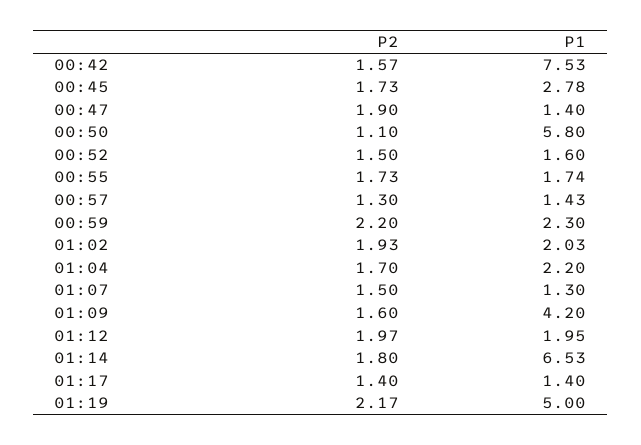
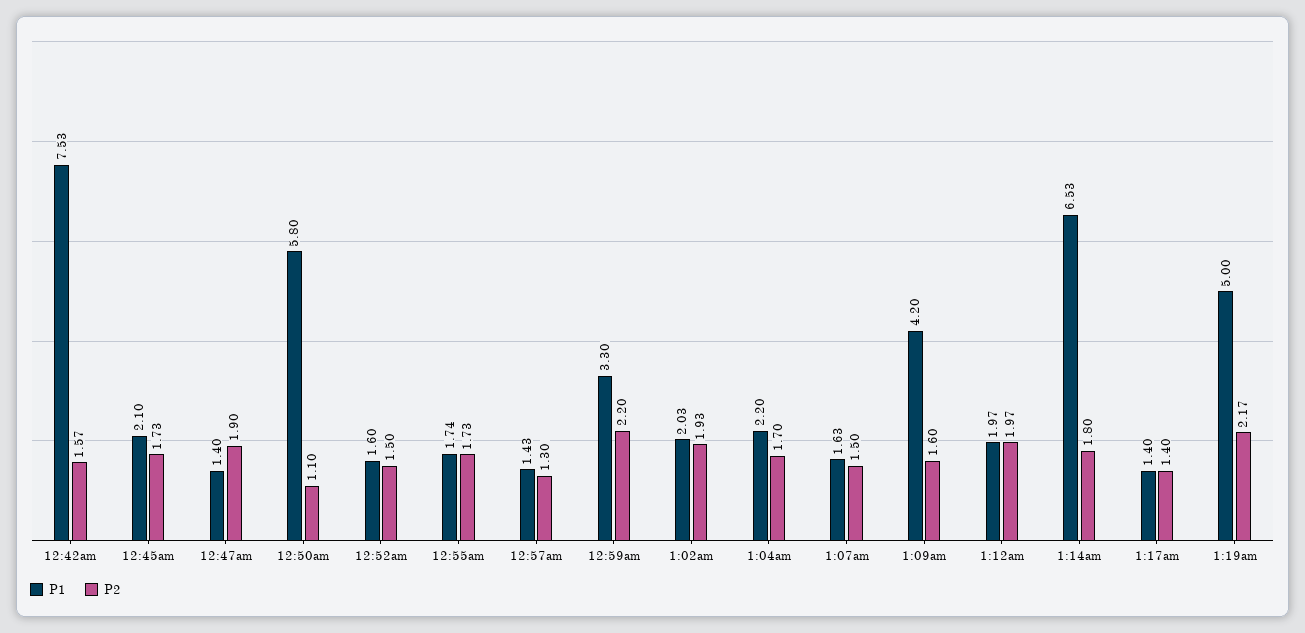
P1, 00:45: 2.78 -> 2.1
P1, 00:59: 2.3 -> 3.3
P1, 01:07: 1.3 -> 1.63
P1, 01:12: 1.95 -> 1.97

